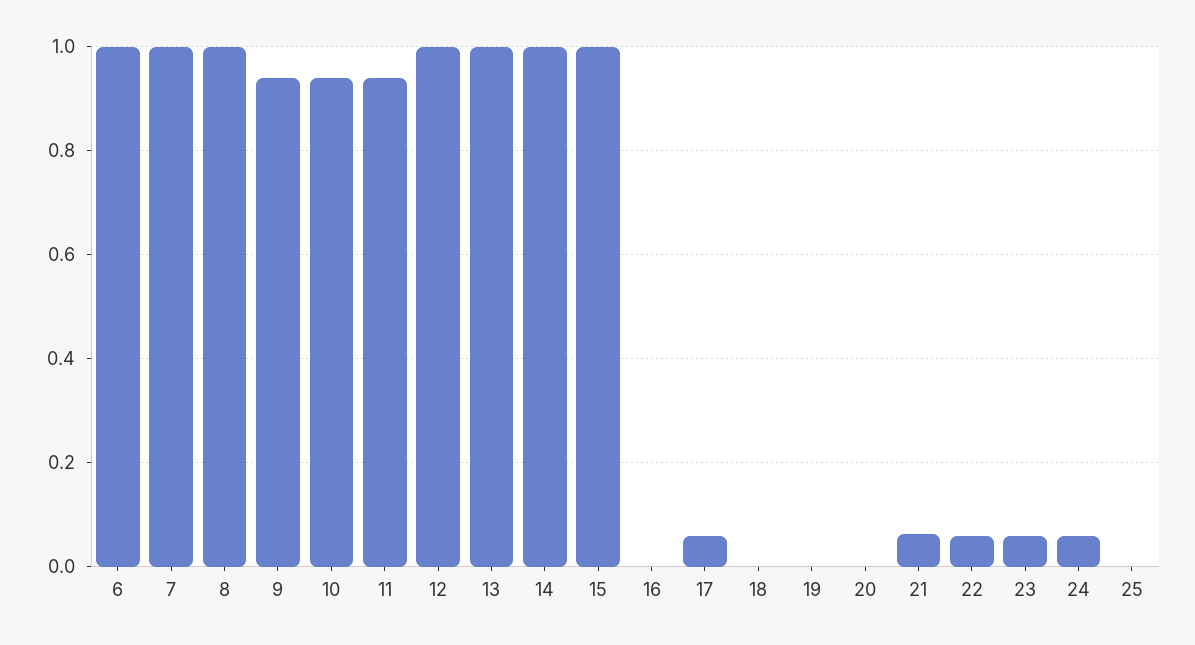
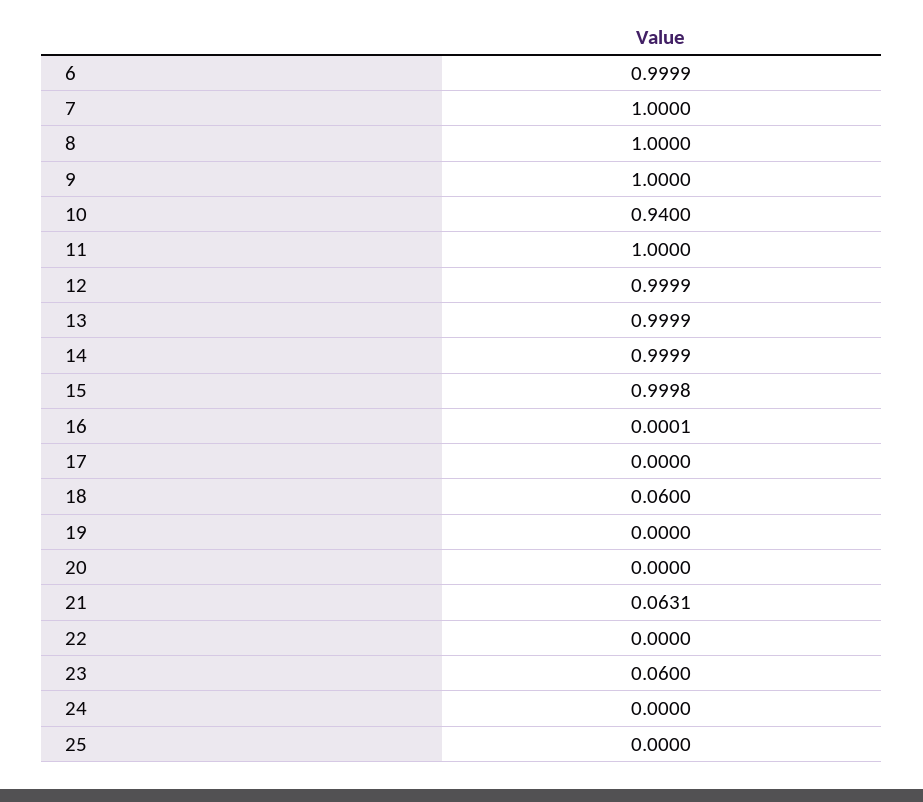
9: 0.94 -> 1
11: 0.94 -> 1
17: 0.06 -> 0
18: 0 -> 0.06
22: 0.06 -> 0
24: 0.06 -> 0

